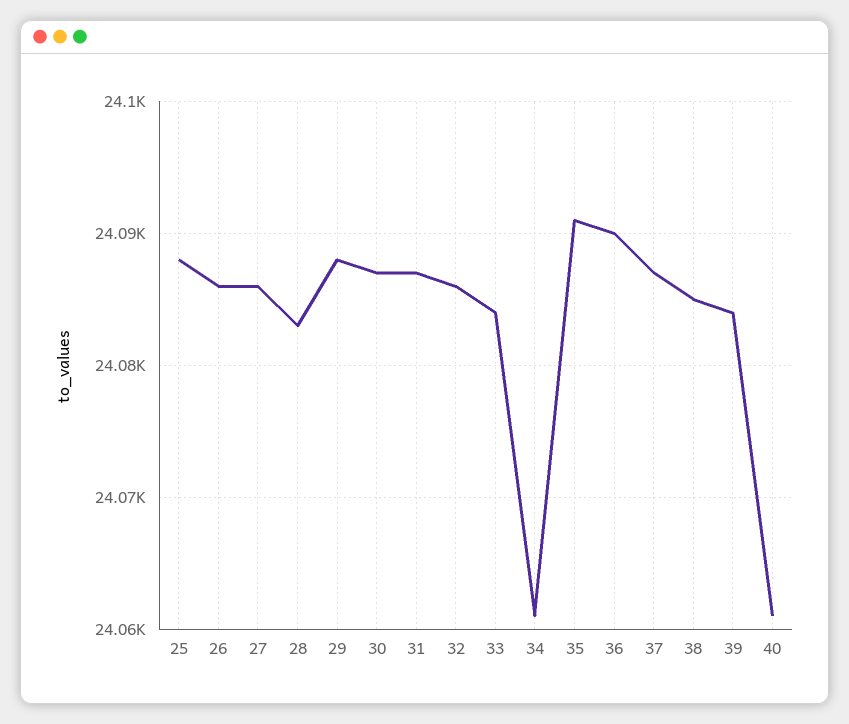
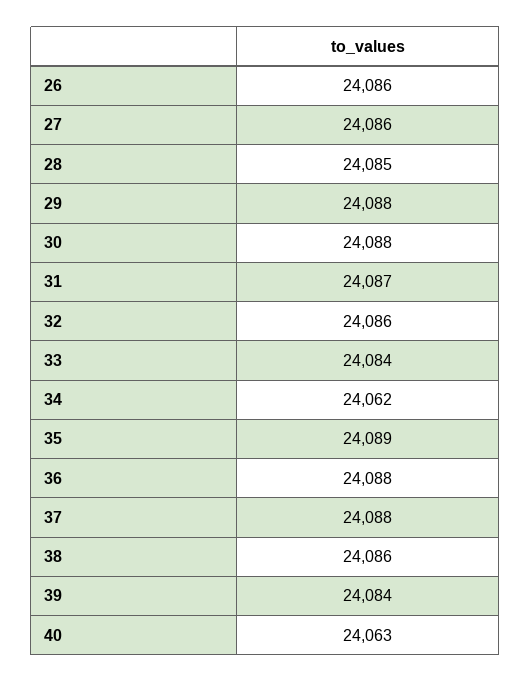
25: 24088 -> none
28: 24083 -> 24085
30: 24087 -> 24088
34: 24061 -> 24062
35: 24091 -> 24089
36: 24090 -> 24088
37: 24087 -> 24088
38: 24085 -> 24086
40: 24061 -> 24063

